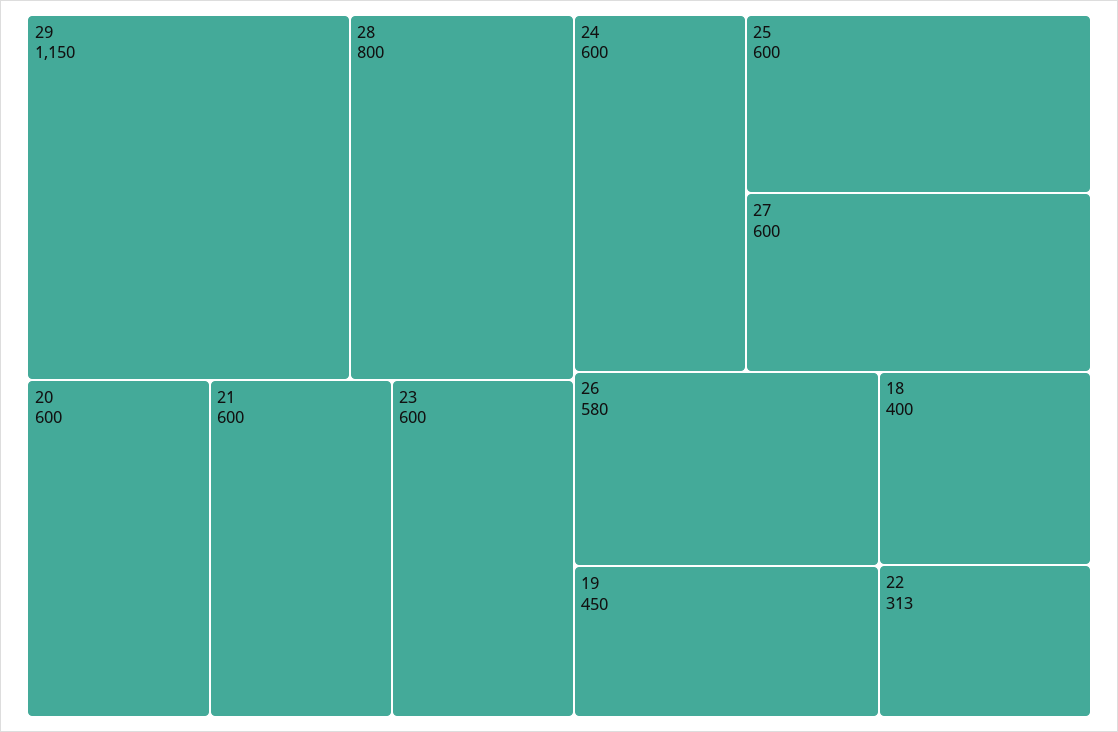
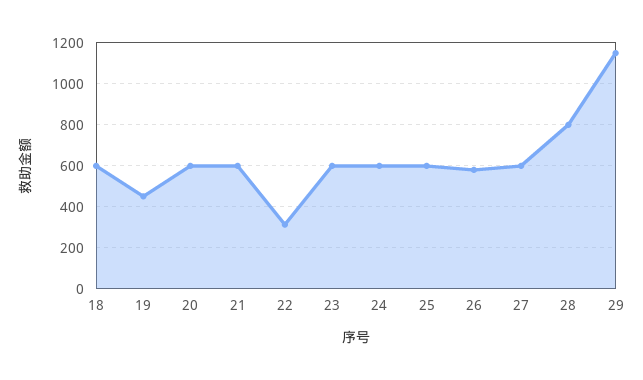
18: 400 -> 600

